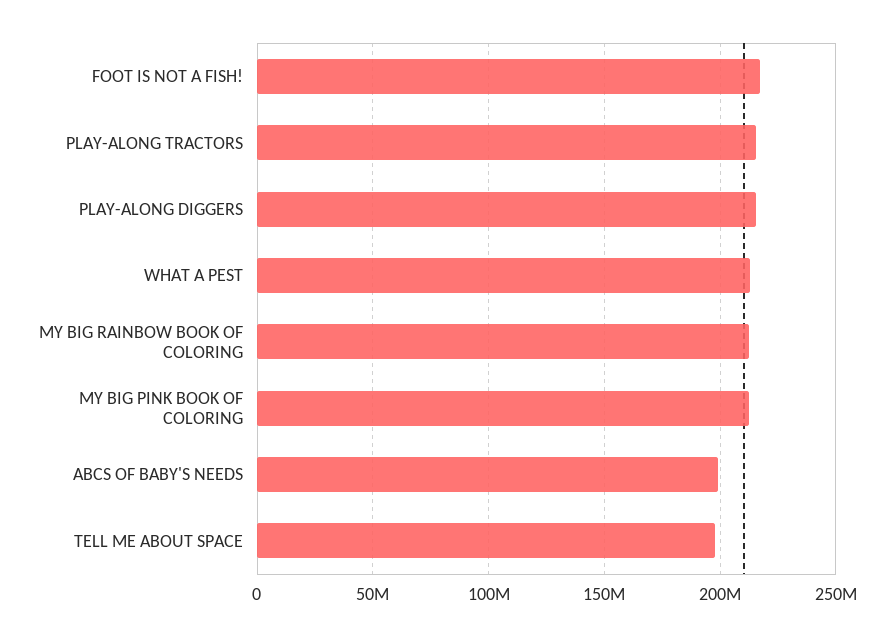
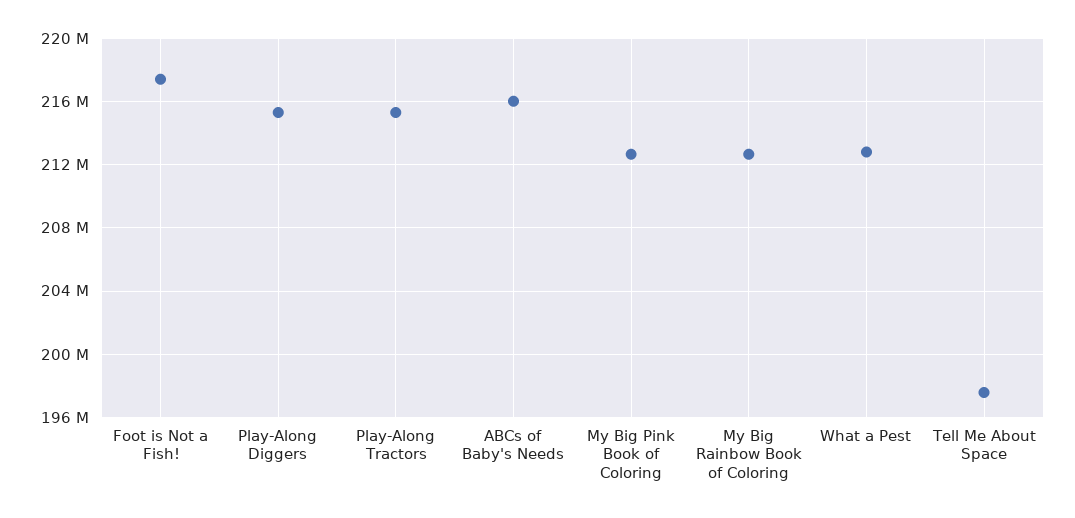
ABCS OF BABY'S NEEDS: 200000000 -> 216000000

